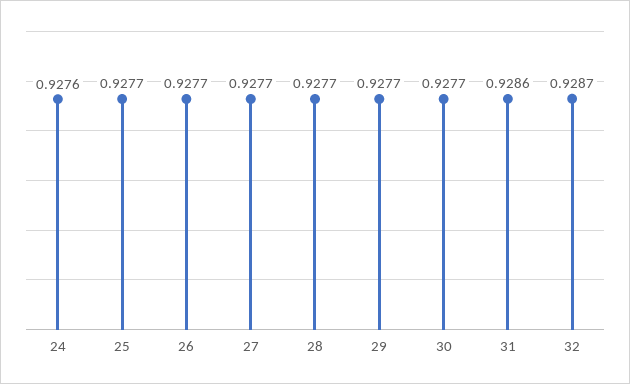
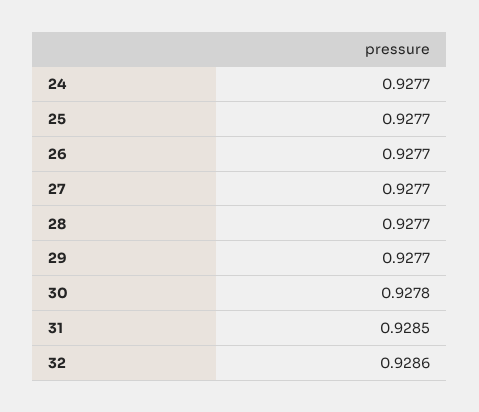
24: 0.9276 -> 0.9277
30: 0.9277 -> 0.9278
31: 0.9286 -> 0.9285
32: 0.9287 -> 0.9286

